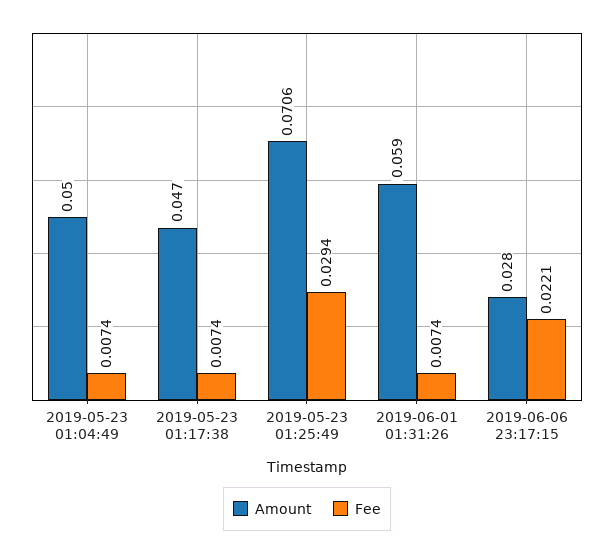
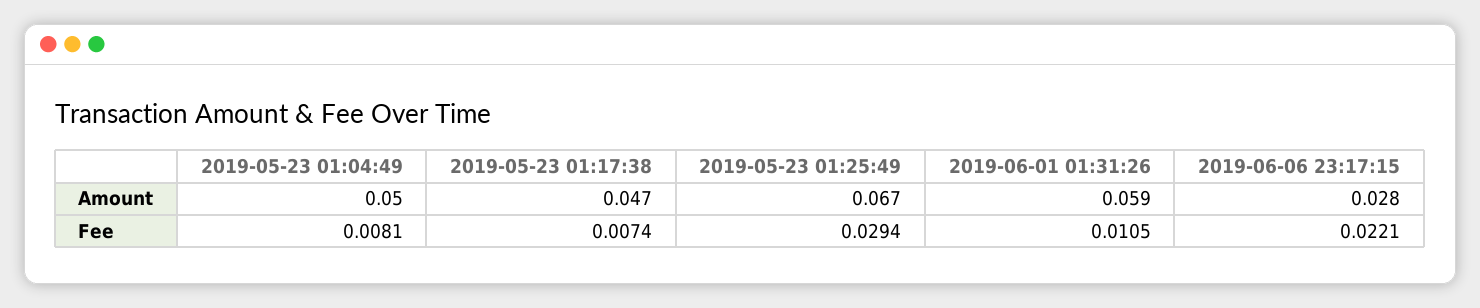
Fee, 2019-05-23 01:04:49: 0.0074 -> 0.0081
Amount, 2019-05-23 01:25:49: 0.0706 -> 0.067
Fee, 2019-06-01 01:31:26: 0.0074 -> 0.0105

